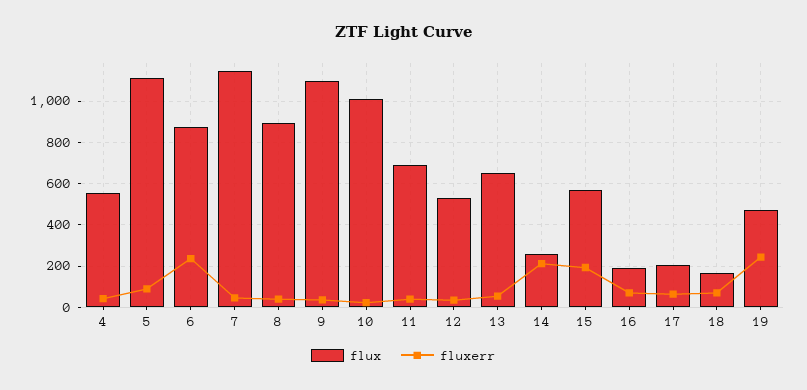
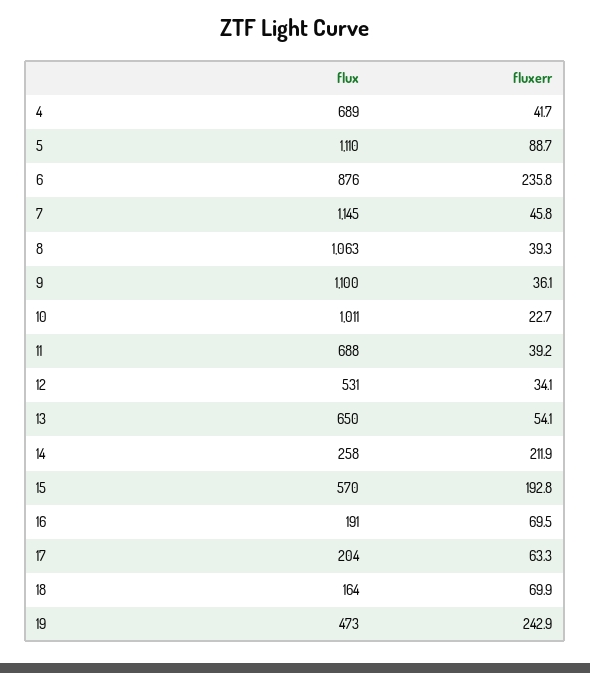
flux, 4: 550 -> 689
flux, 8: 900 -> 1063

